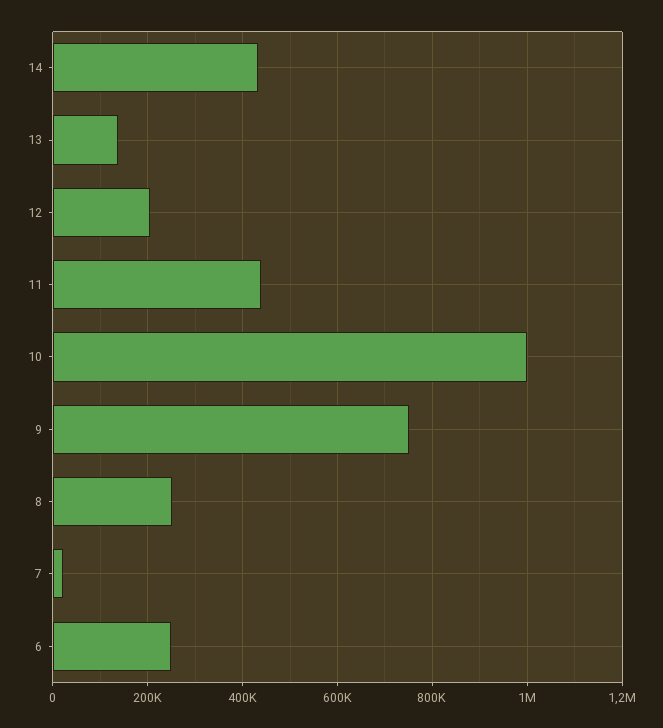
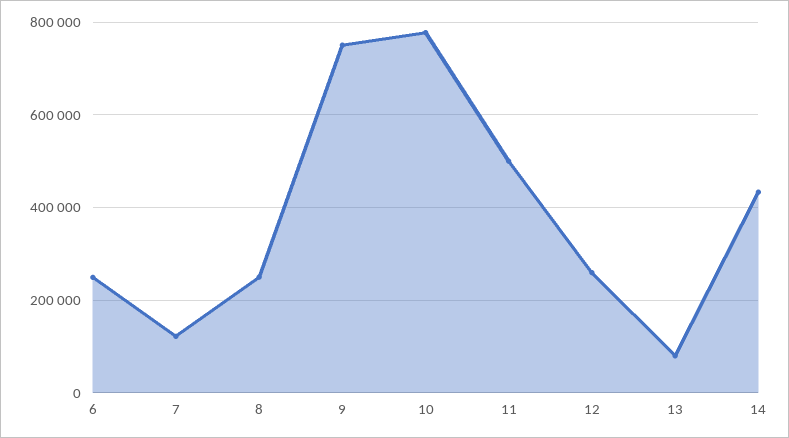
13: 140000 -> 80000
12: 200000 -> 260000
11: 440000 -> 500000
10: 1000000 -> 780000
7: 20000 -> 120000

